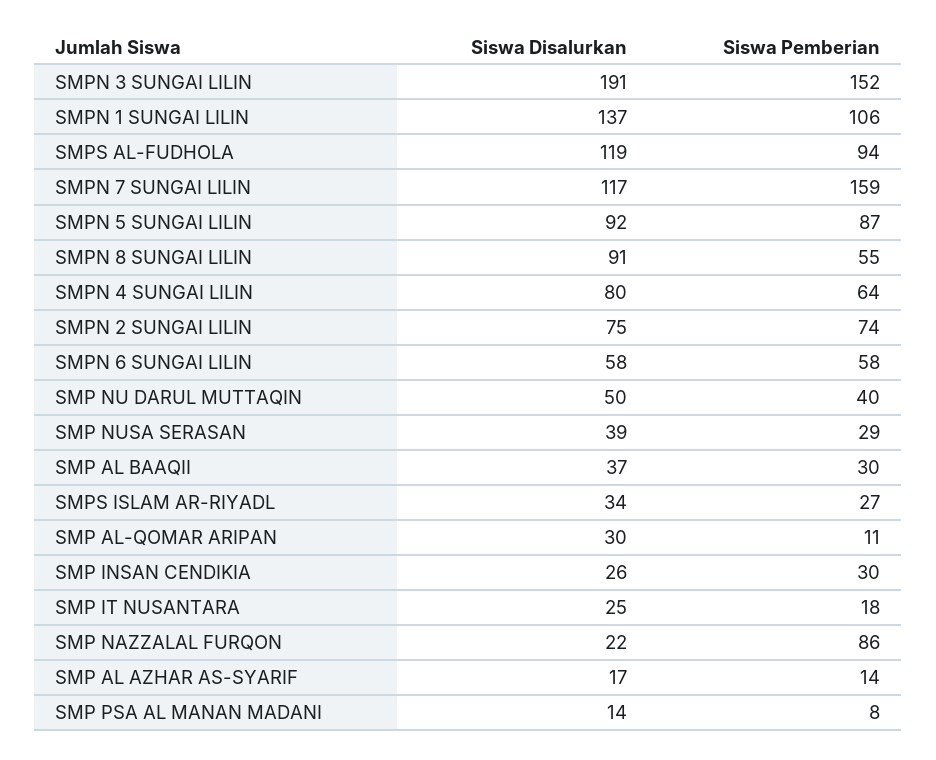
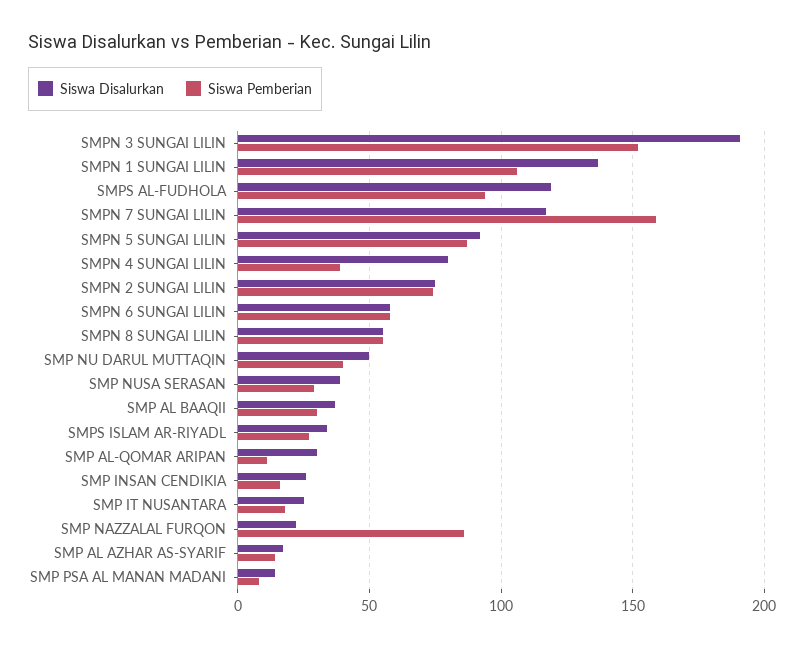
Siswa Disalurkan, SMPN 8 SUNGAI LILIN: 91 -> 55
Siswa Pemberian, SMPN 4 SUNGAI LILIN: 64 -> 40
Siswa Pemberian, SMP INSAN CENDIKIA: 30 -> 15

